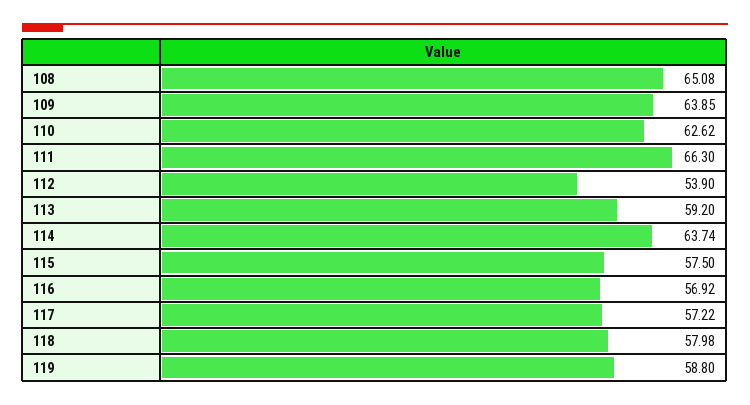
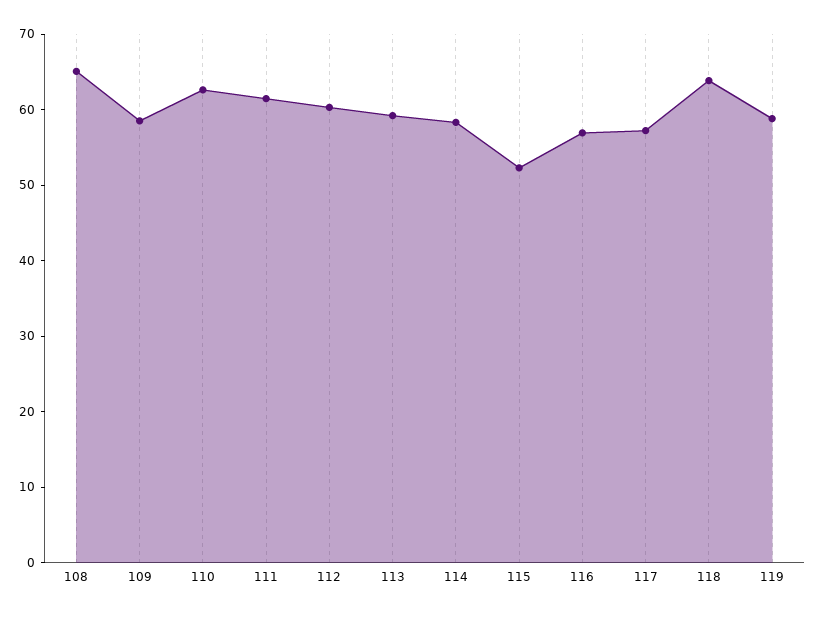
109: 63.85 -> 58
111: 66.3 -> 62
112: 53.9 -> 60
114: 63.74 -> 58
115: 57.5 -> 52
118: 57.98 -> 64

